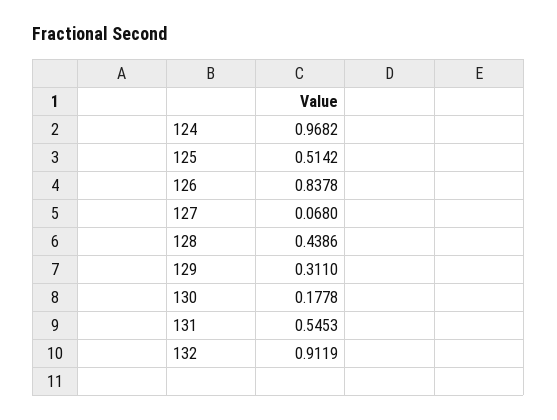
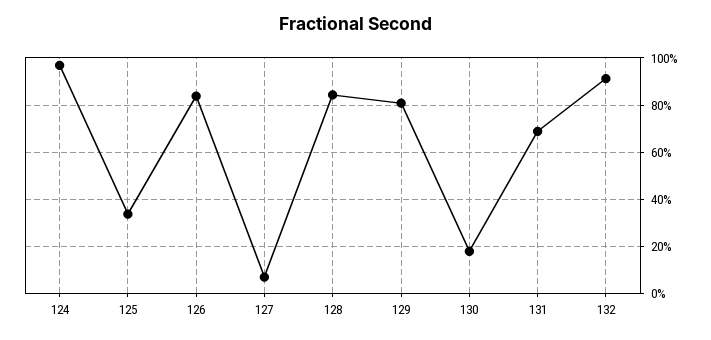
125: 0.5142 -> 0.35
128: 0.4386 -> 0.85
129: 0.311 -> 0.8
131: 0.5453 -> 0.7

